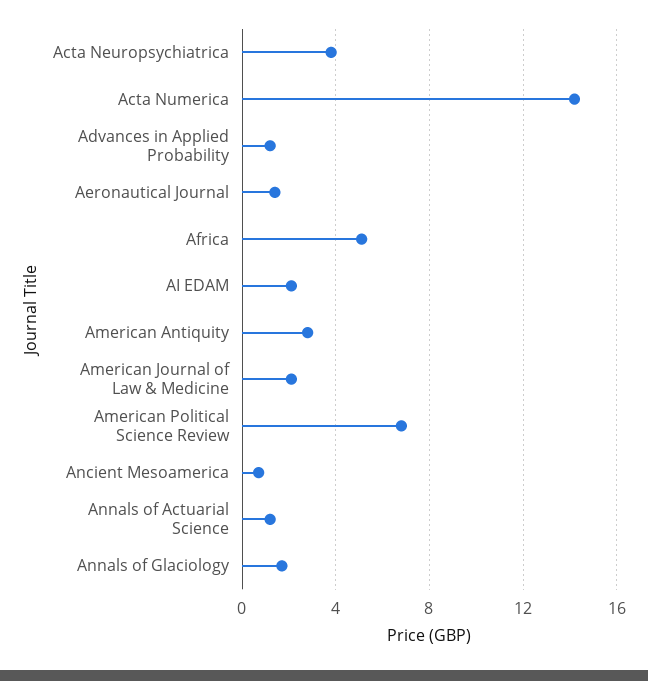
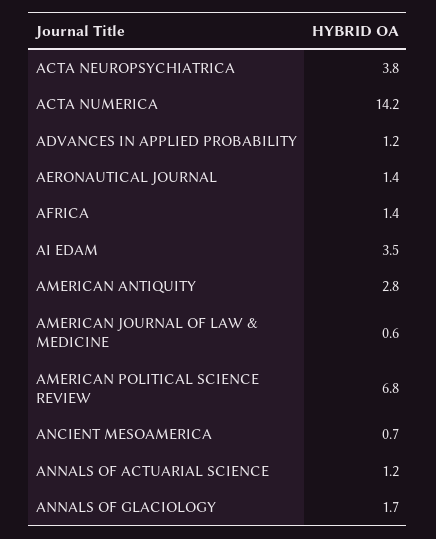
Africa: 5 -> 1.4
AI EDAM: 2 -> 3.5
American Journal of Law & Medicine: 2 -> 0.6

